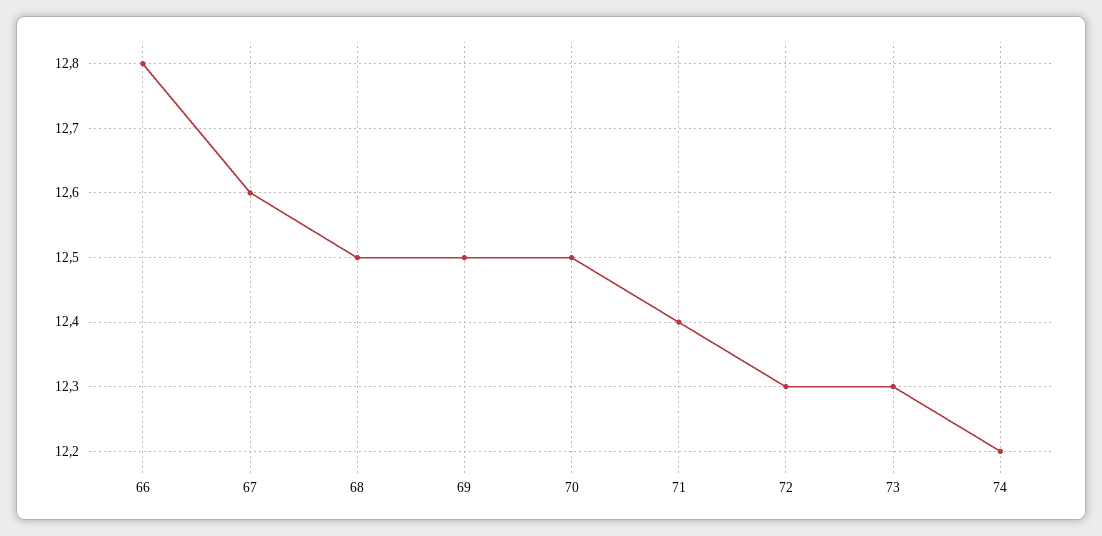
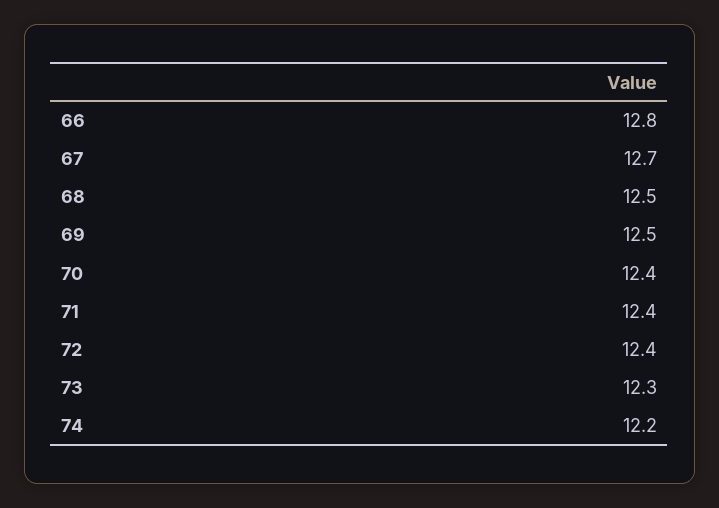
67: 12.6 -> 12.7
70: 12.5 -> 12.4
72: 12.3 -> 12.4

